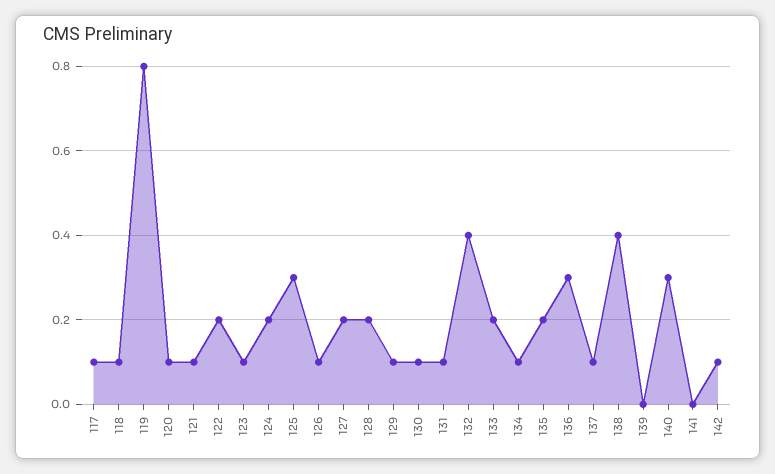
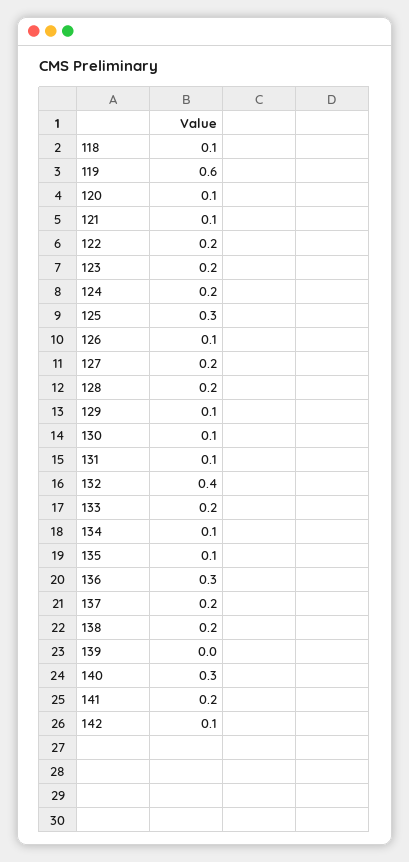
117: 0.1 -> none
119: 0.8 -> 0.6
123: 0.1 -> 0.2
135: 0.2 -> 0.1
137: 0.1 -> 0.2
138: 0.4 -> 0.2
141: 0 -> 0.2

